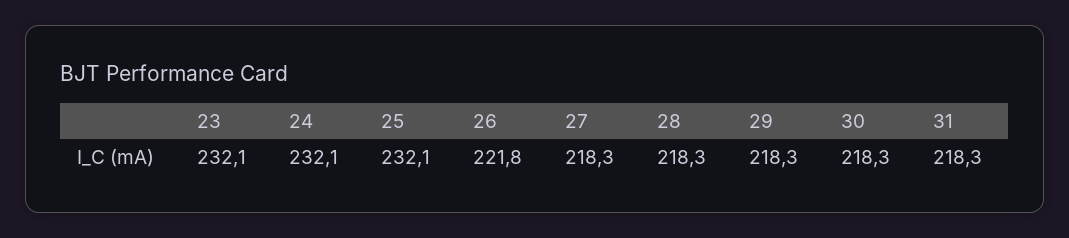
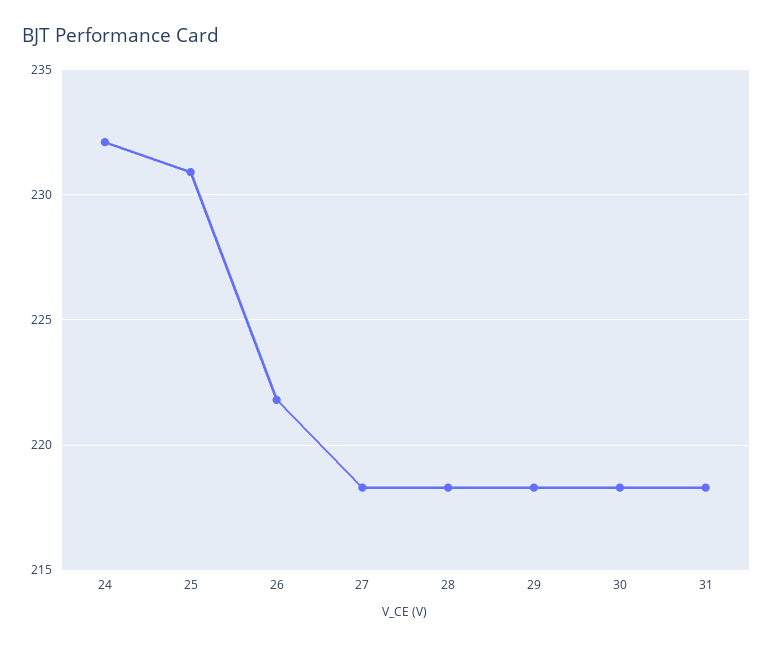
23: 232.1 -> none
25: 232.1 -> 231

